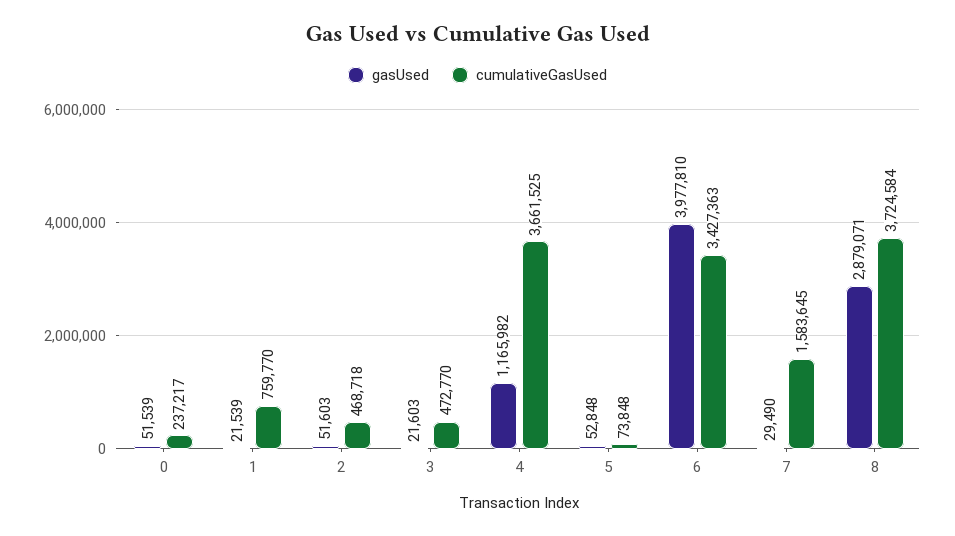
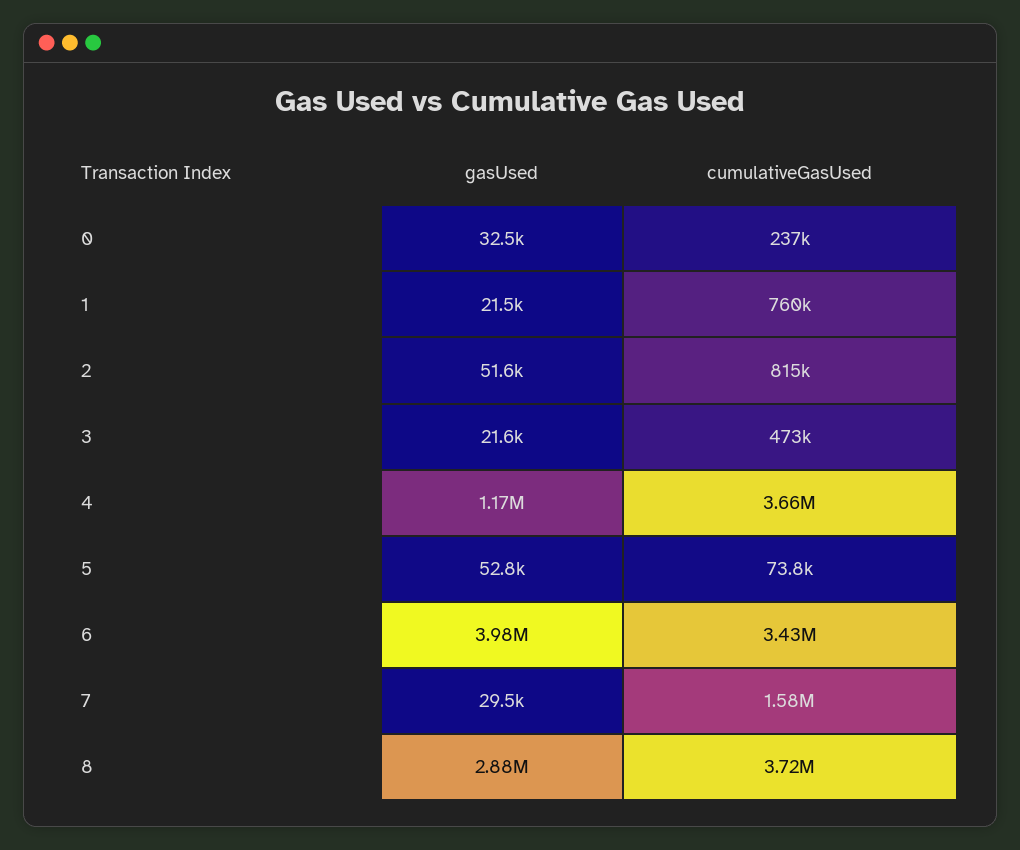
gasUsed, 0: 51539 -> 32500
cumulativeGasUsed, 2: 468718 -> 815000

